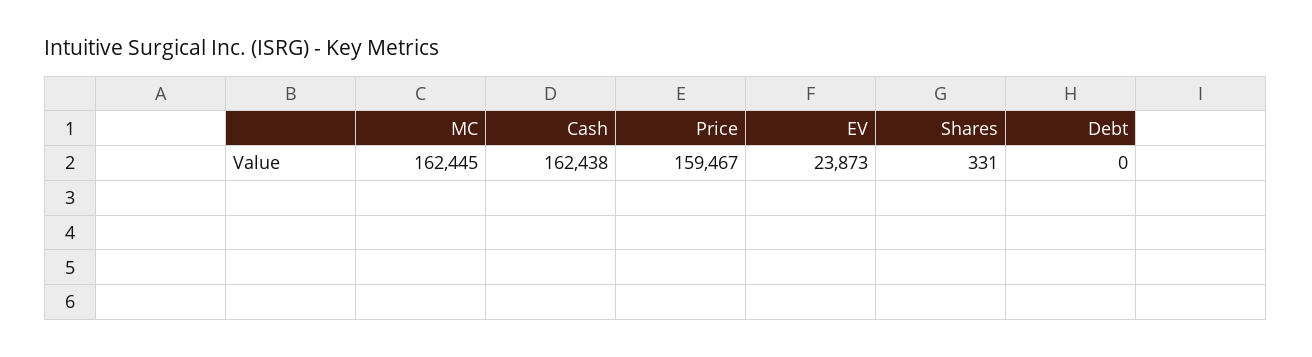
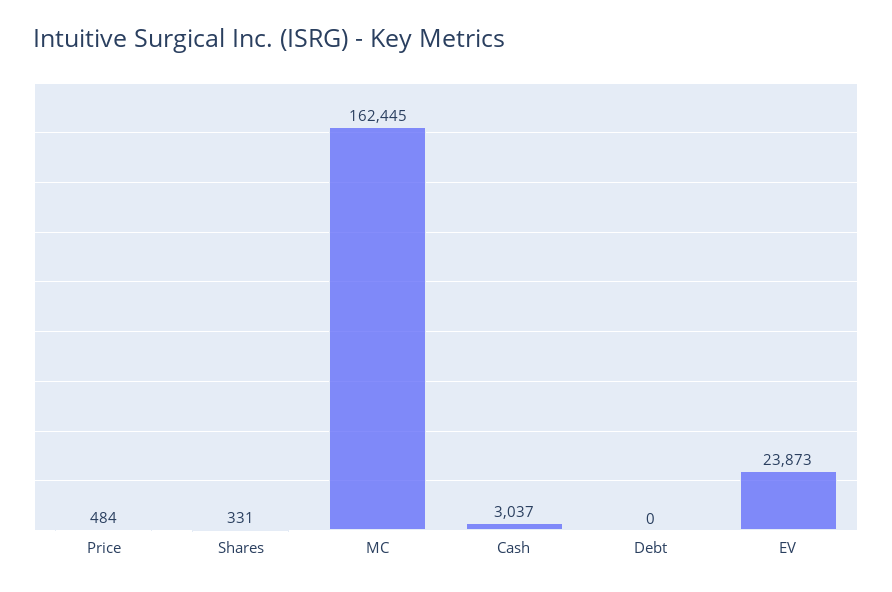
Cash: 162438 -> 3037
Price: 159467 -> 484

